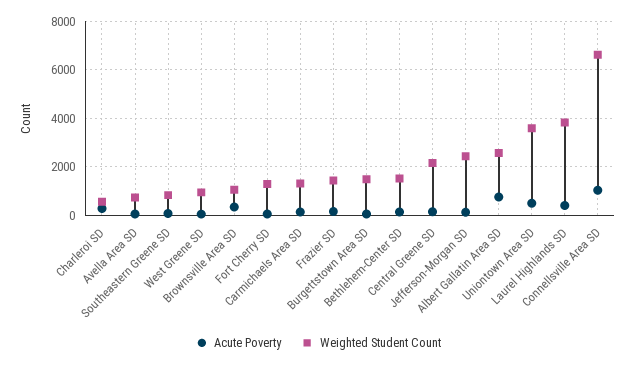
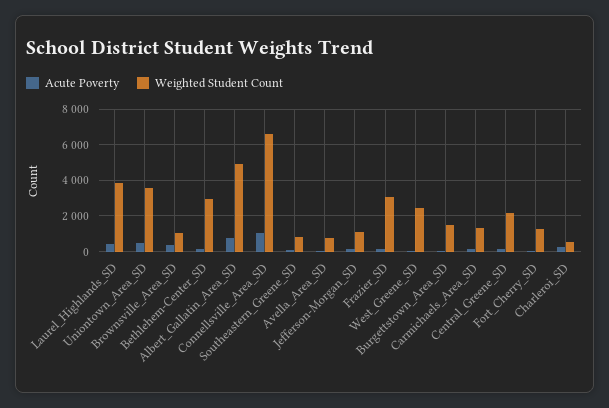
Weighted Student Count, West Greene SD: 1000 -> 2500
Weighted Student Count, Frazier SD: 1500 -> 3000
Weighted Student Count, Bethlehem-Center SD: 1500 -> 3000
Weighted Student Count, Jefferson-Morgan SD: 2500 -> 1000
Weighted Student Count, Albert Gallatin Area SD: 2500 -> 5000

